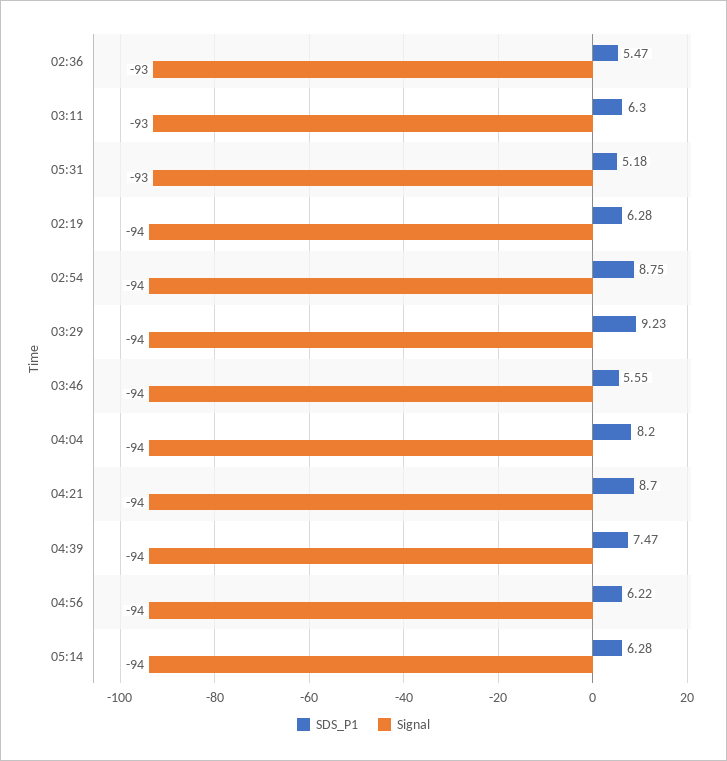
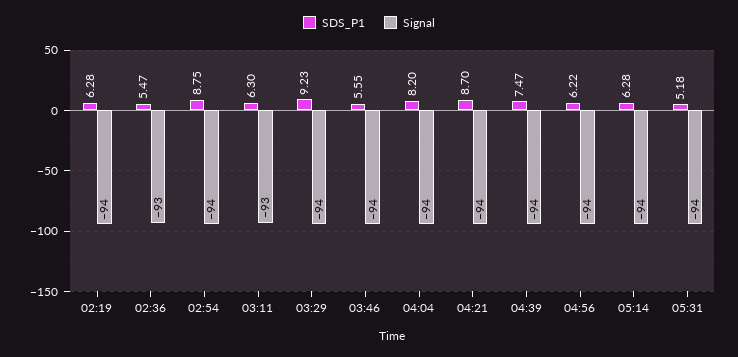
Signal, 05:31: -93 -> -94

